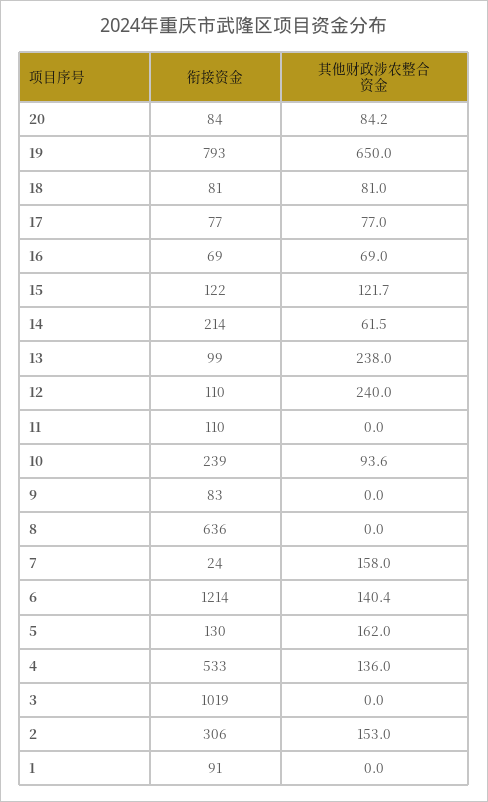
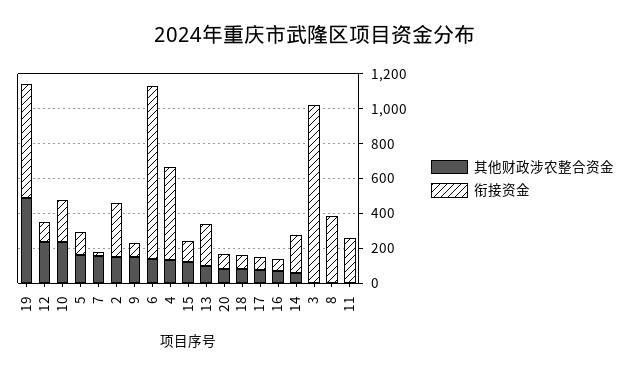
衔接资金, 19: 793 -> 650
其他财政涉农整合资金, 19: 650 -> 500
衔接资金, 13: 99 -> 250
其他财政涉农整合资金, 13: 238 -> 100
衔接资金, 11: 110 -> 250
其他财政涉农整合资金, 10: 93.6 -> 250
其他财政涉农整合资金, 9: 0 -> 150
衔接资金, 8: 636 -> 400
衔接资金, 6: 1214 -> 1000
衔接资金, 1: 91 -> none
其他财政涉农整合资金, 1: 0 -> none

